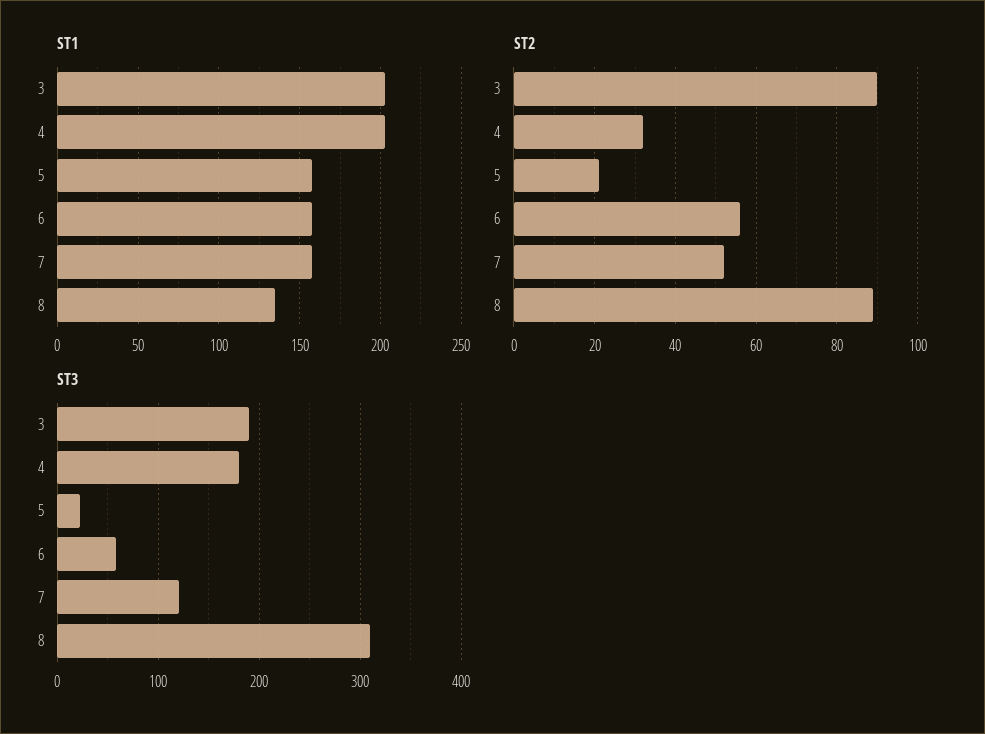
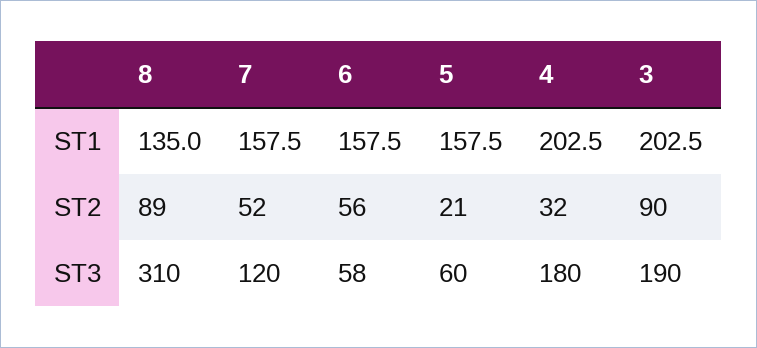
ST3, 5: 20 -> 60

